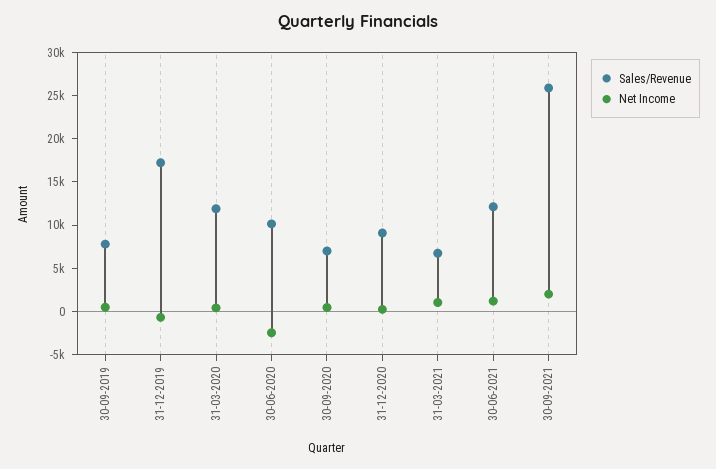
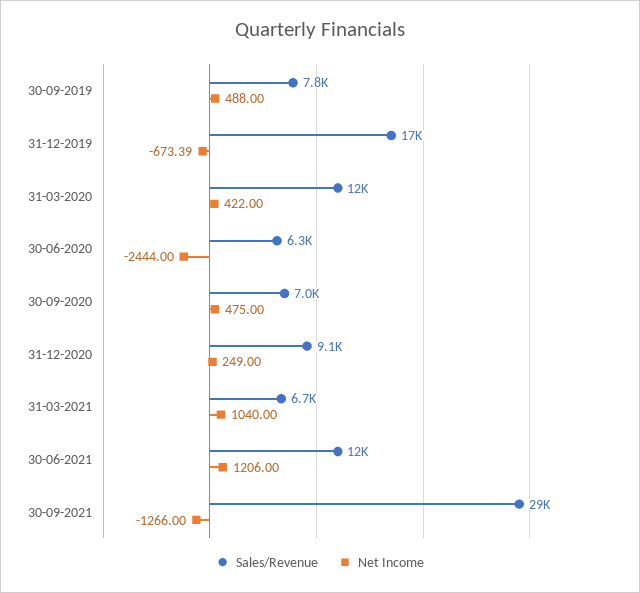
Sales/Revenue, 30-06-2020: 10000 -> 6300
Sales/Revenue, 30-09-2021: 26000 -> 29000
Net Income, 30-09-2021: 2000 -> -1266

